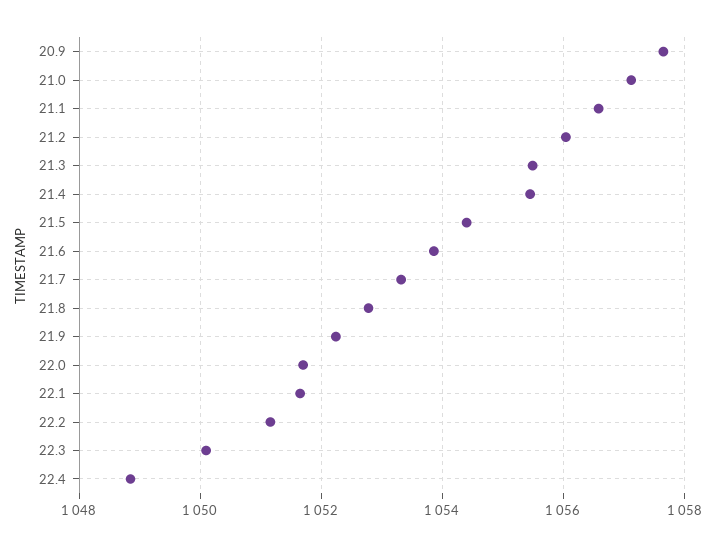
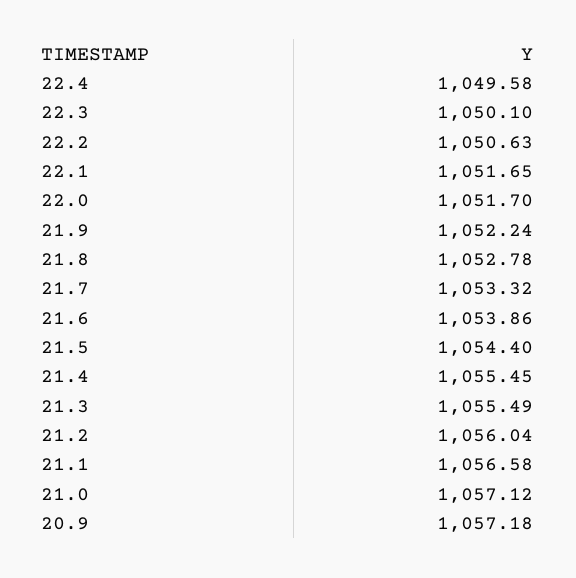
20.9: 1057.6 -> 1057.18
22.2: 1051.2 -> 1050.63
22.4: 1048.8 -> 1049.58

